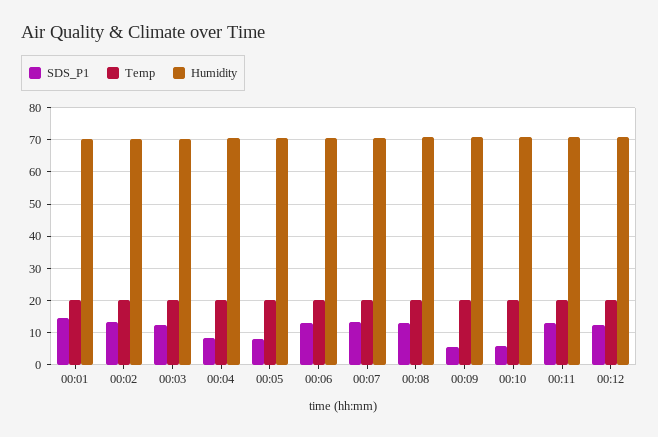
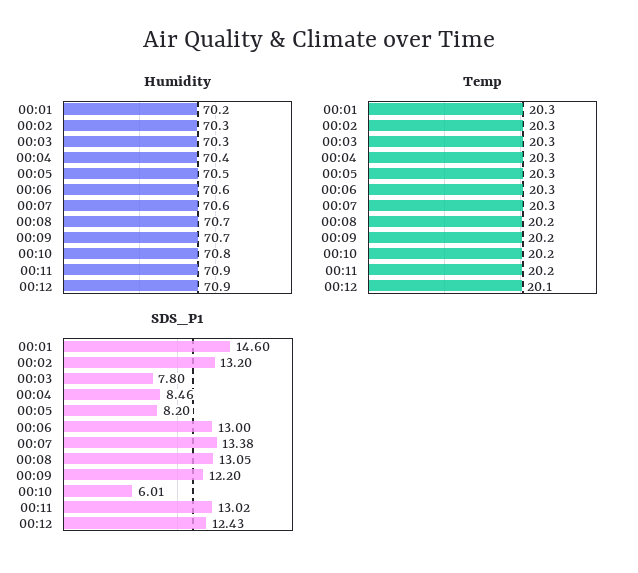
SDS_P1, 00:03: 12 -> 7.8
SDS_P1, 00:09: 6 -> 12.2

